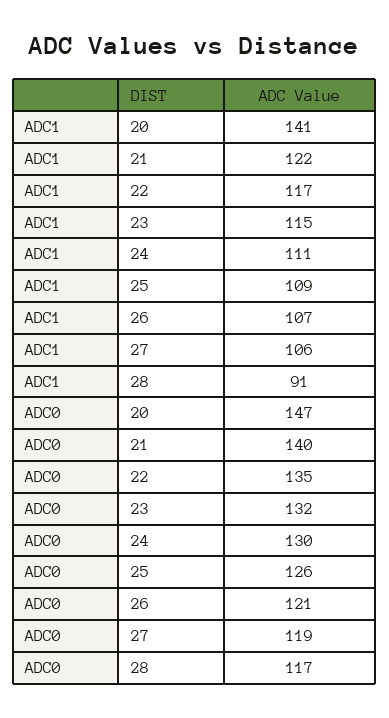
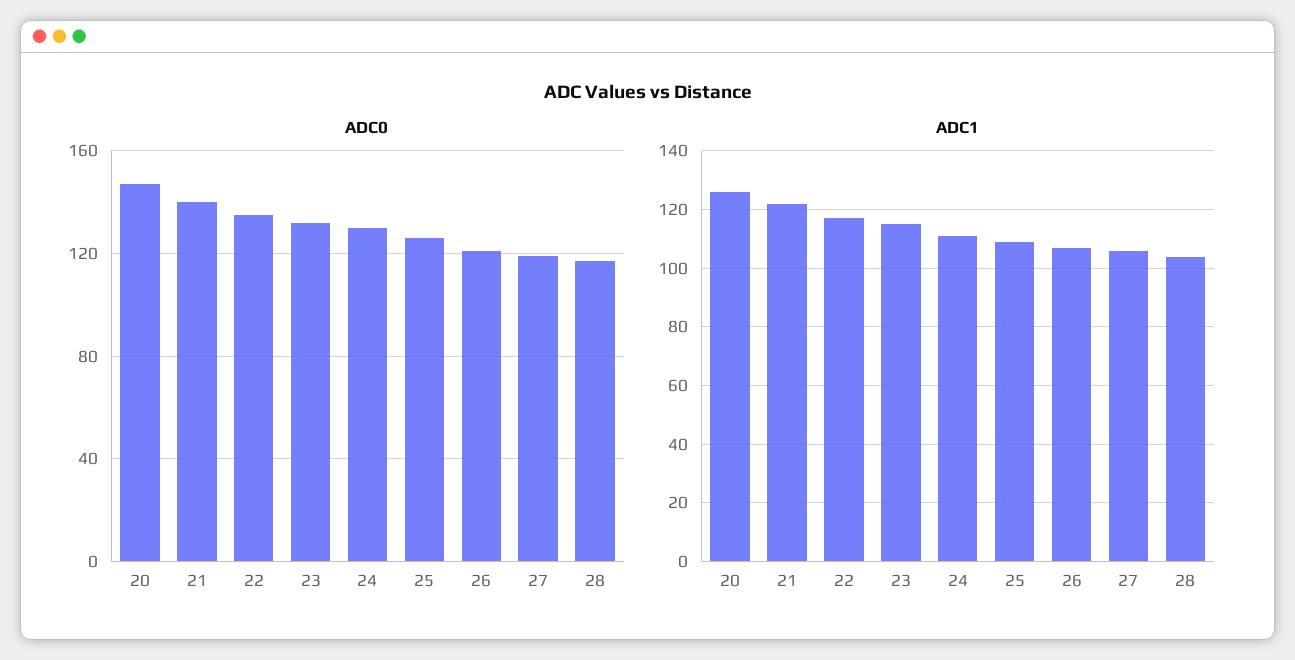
ADC1, 20: 141 -> 125
ADC1, 28: 91 -> 105

